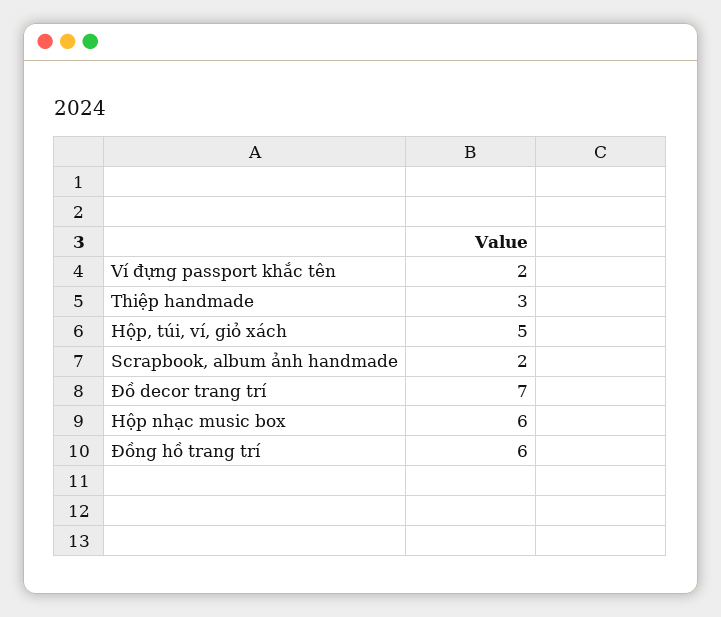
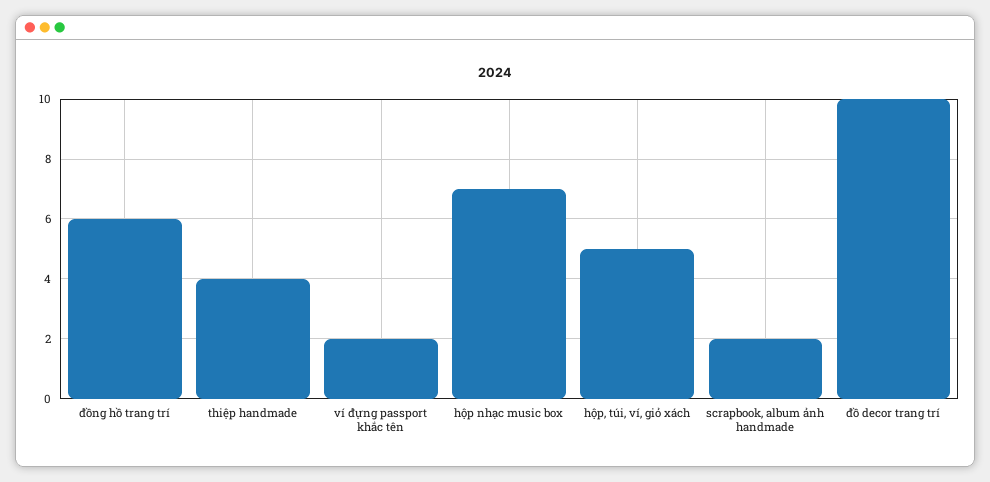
Thiệp handmade: 3 -> 4
Đồ decor trang trí: 7 -> 10
Hộp nhạc music box: 6 -> 7

